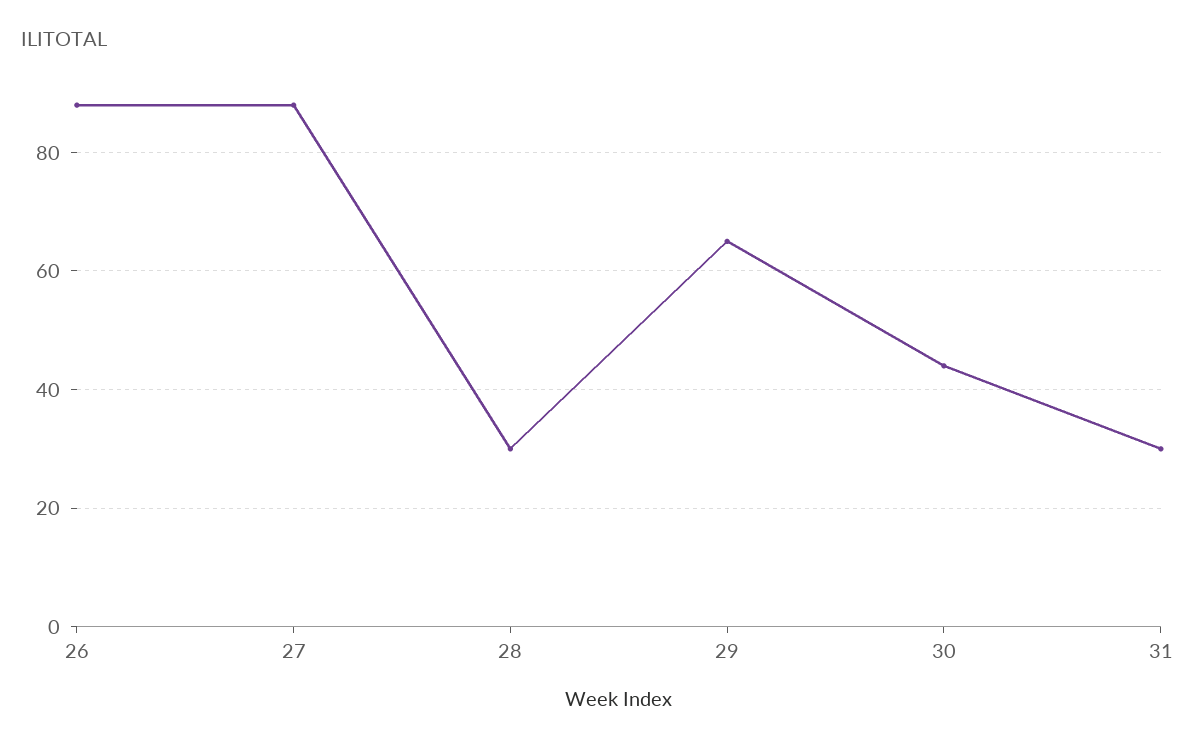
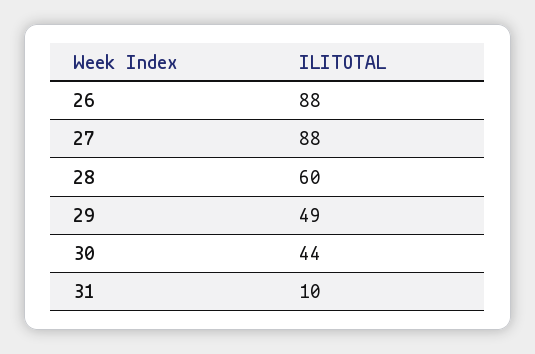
28: 30 -> 60
29: 65 -> 49
31: 30 -> 10

